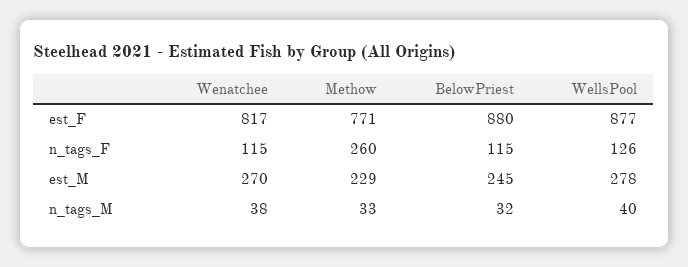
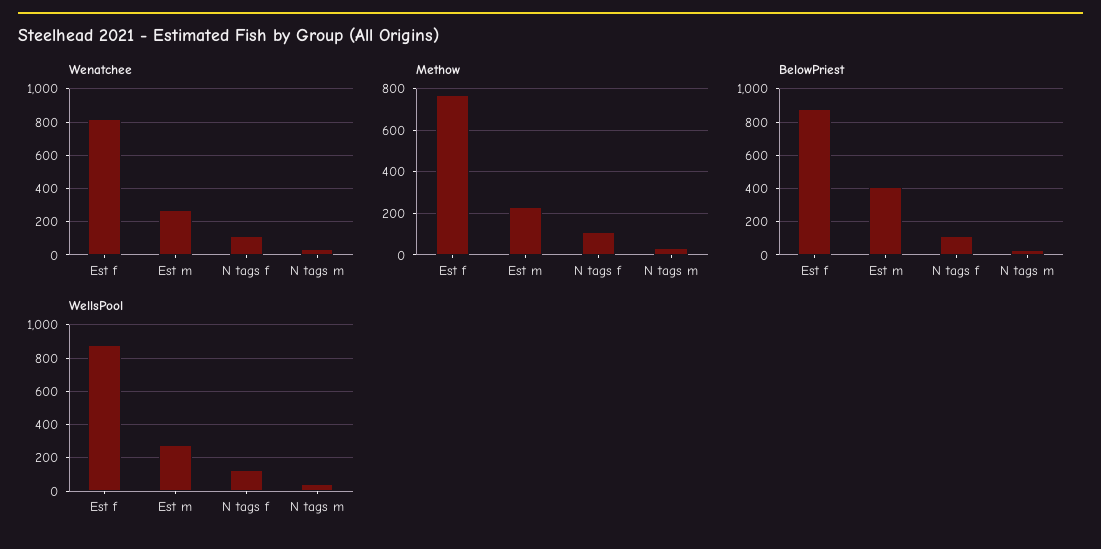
Methow, n_tags_F: 260 -> 100
BelowPriest, est_M: 245 -> 400

